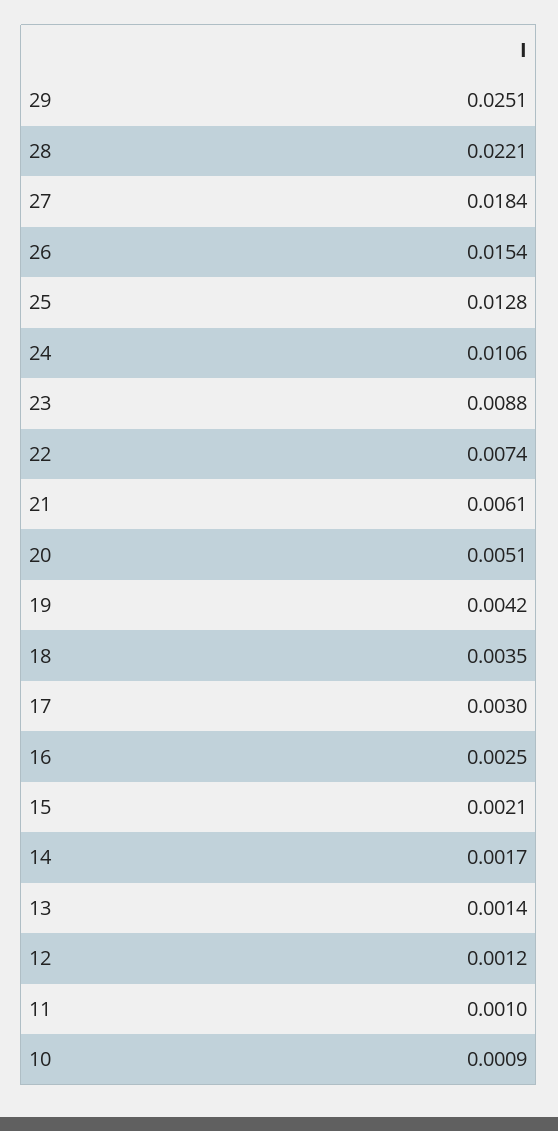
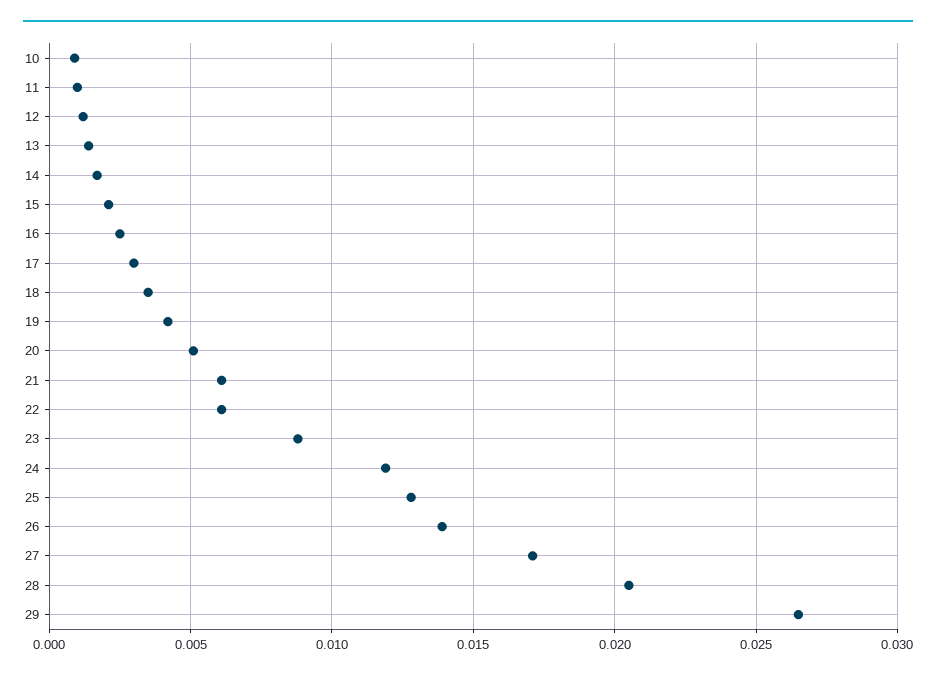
29: 0.0251 -> 0.0265
28: 0.0221 -> 0.0205
27: 0.0184 -> 0.017
26: 0.0154 -> 0.014
24: 0.0106 -> 0.012
22: 0.0074 -> 0.006

